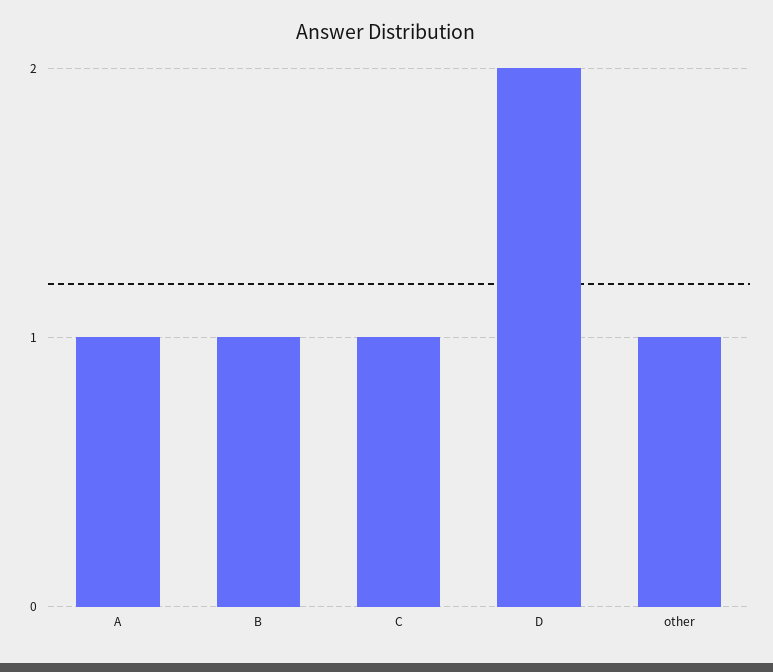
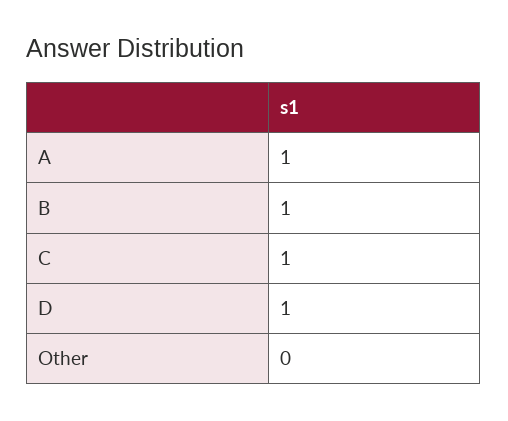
D: 2 -> 1
other: 1 -> 0

